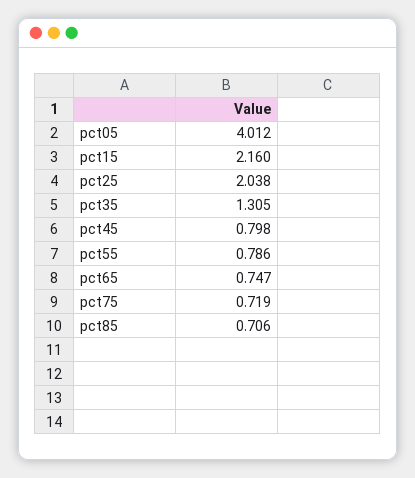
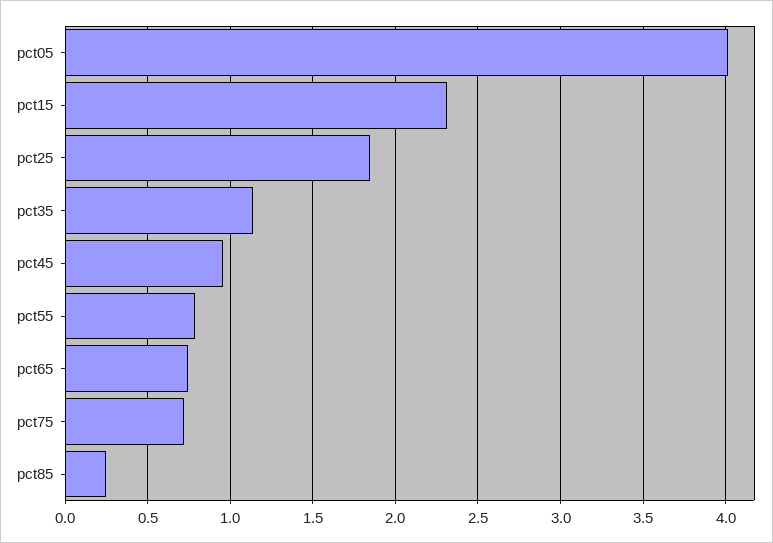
pct15: 2.16 -> 2.3
pct25: 2.038 -> 1.85
pct35: 1.305 -> 1.15
pct45: 0.798 -> 0.95
pct85: 0.706 -> 0.25

